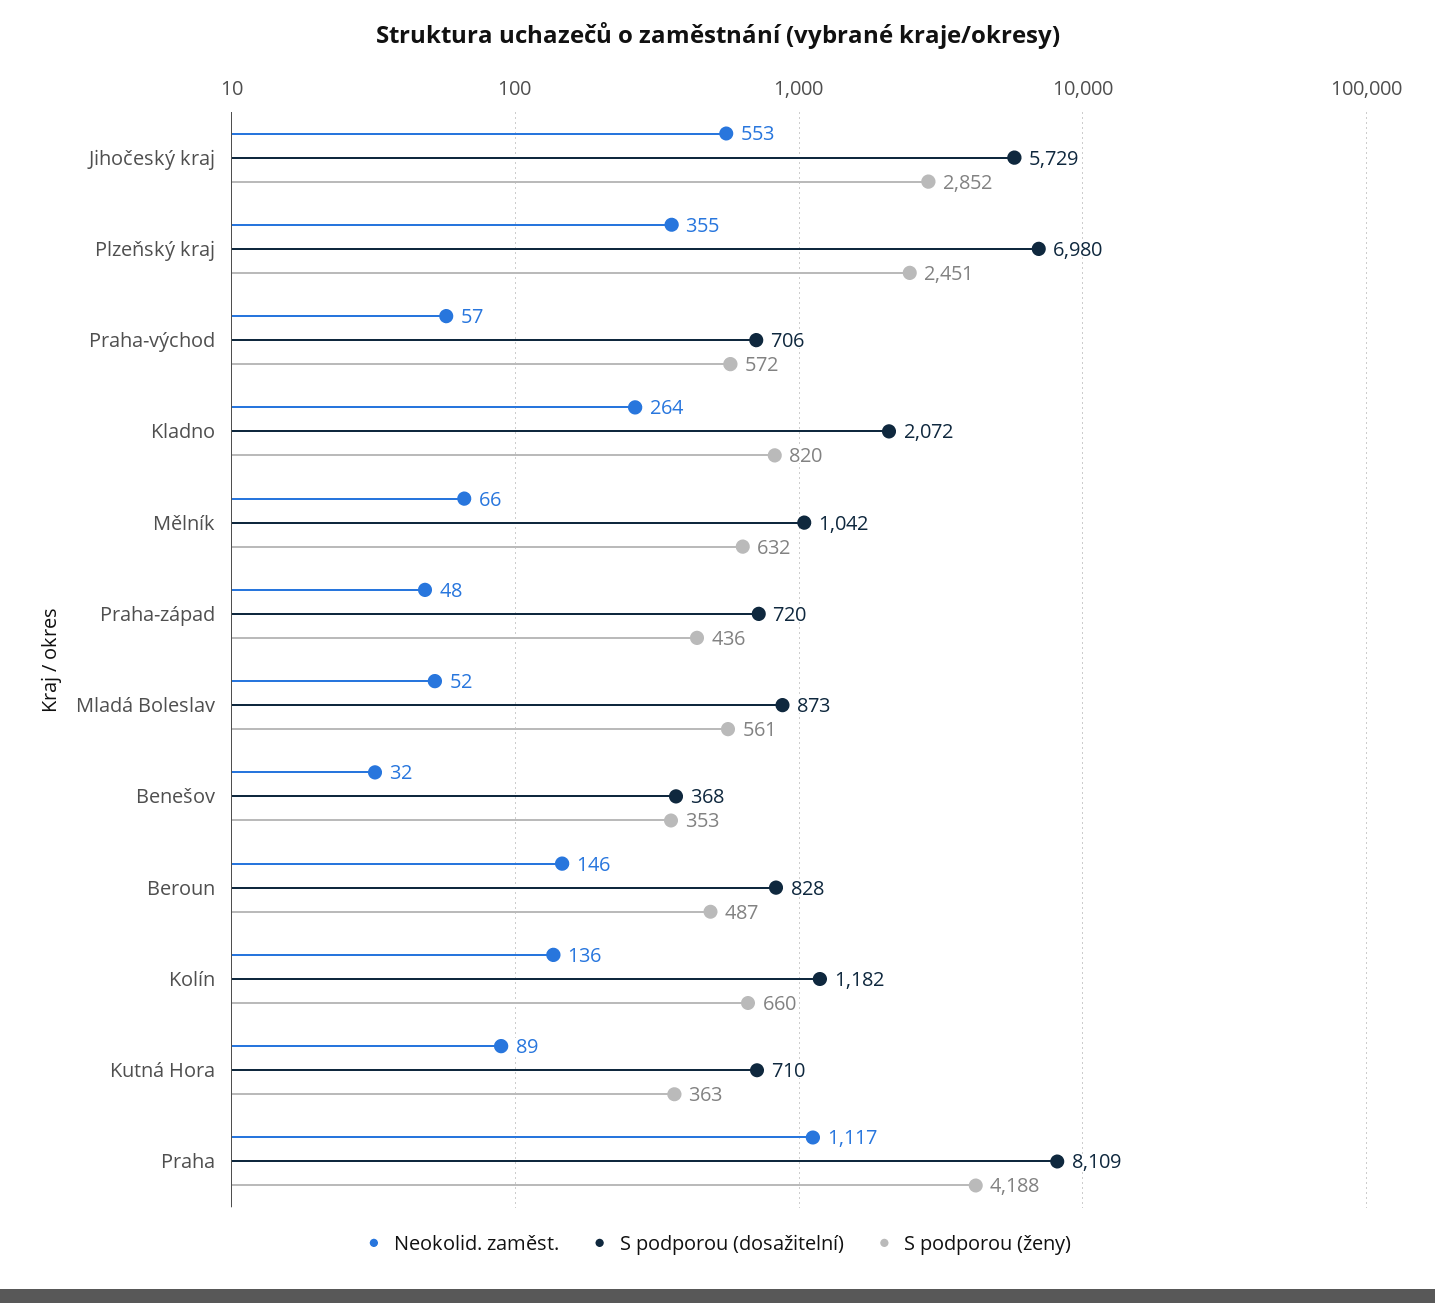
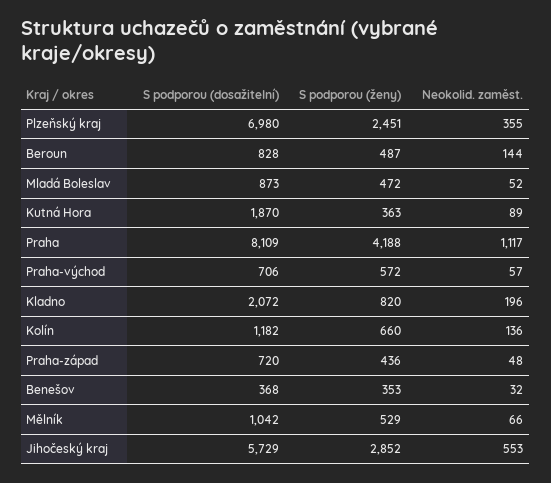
Neokolid. zaměst., Kladno: 264 -> 196
S podporou (ženy), Mělník: 632 -> 529
S podporou (ženy), Mladá Boleslav: 561 -> 472
Neokolid. zaměst., Beroun: 146 -> 144
S podporou (dosažitelní), Kutná Hora: 710 -> 1870

